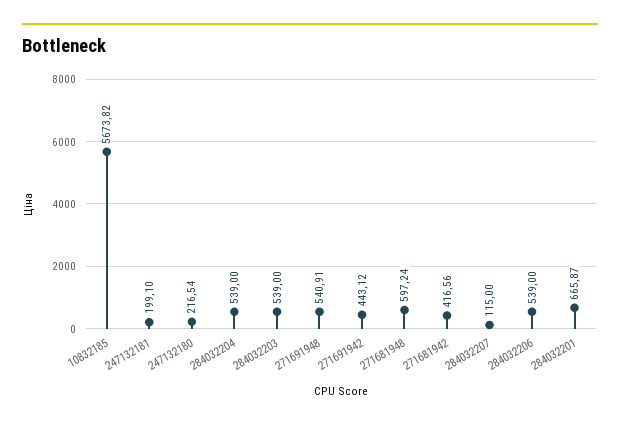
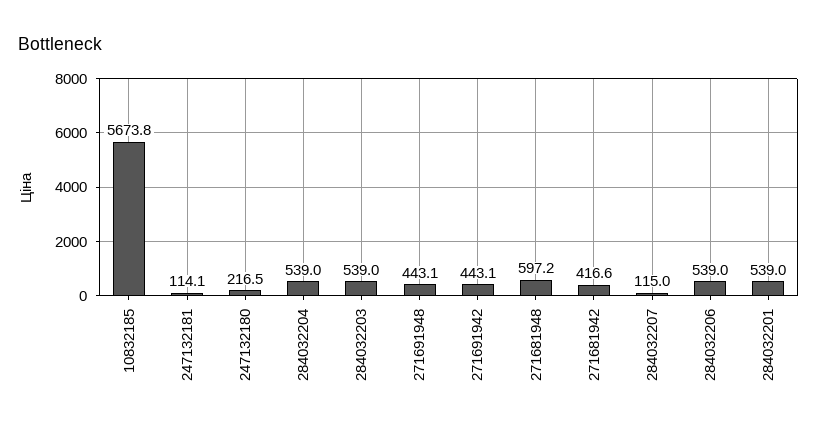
247132181: 199.1 -> 114.1
271691948: 540.91 -> 443.1
284032201: 665.87 -> 539

